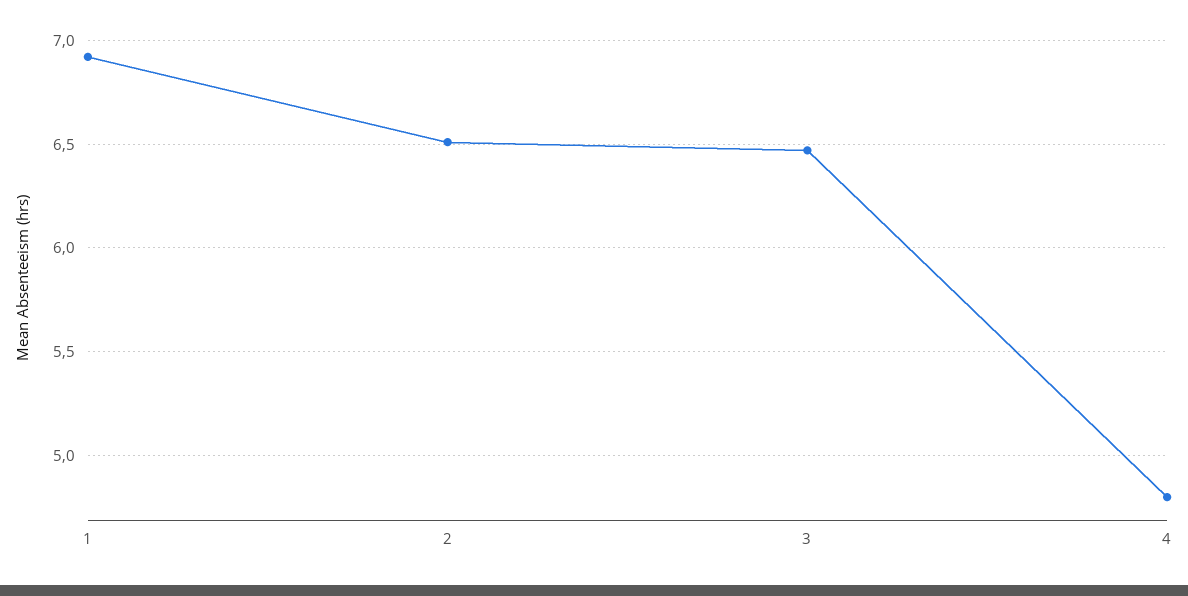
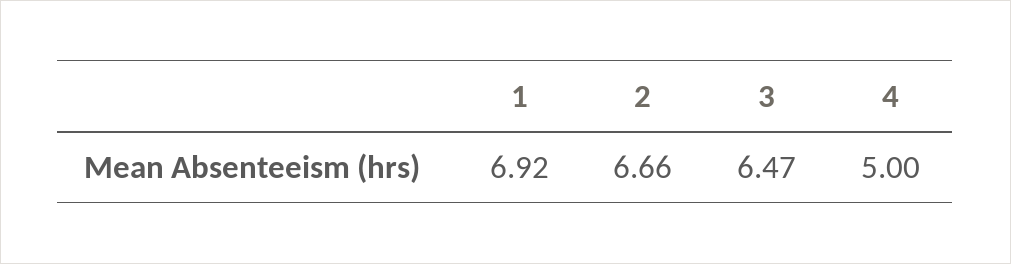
2: 6.5 -> 6.66
4: 4.8 -> 5

